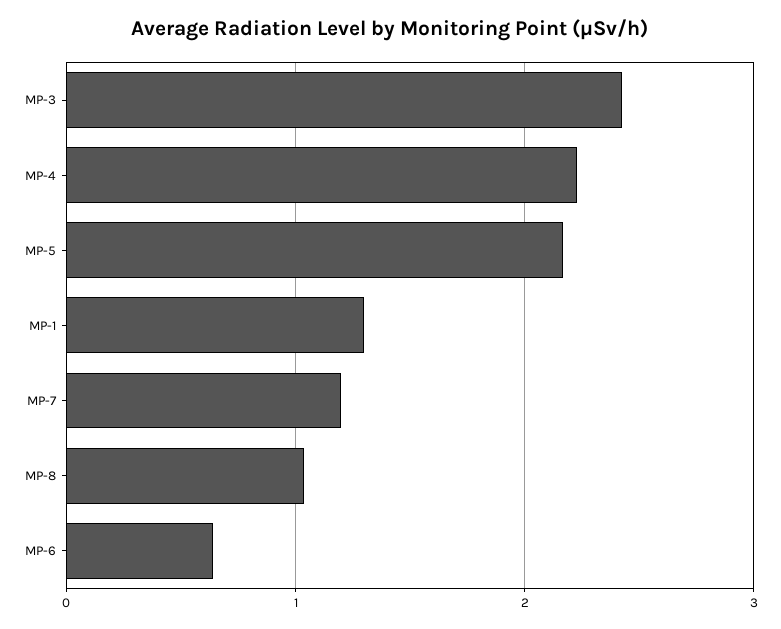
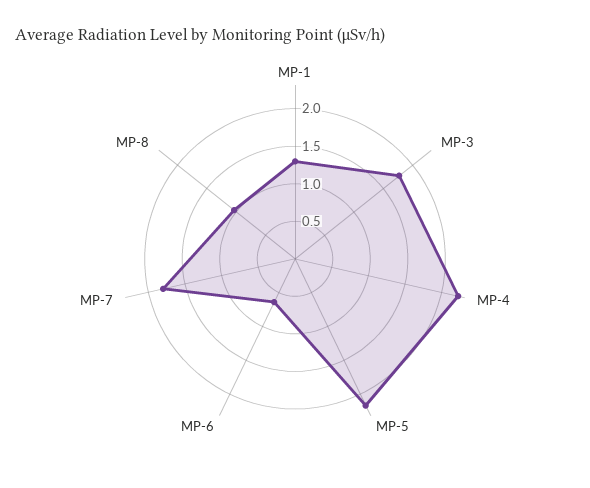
MP-3: 2.4 -> 1.75
MP-7: 1.2 -> 1.75

